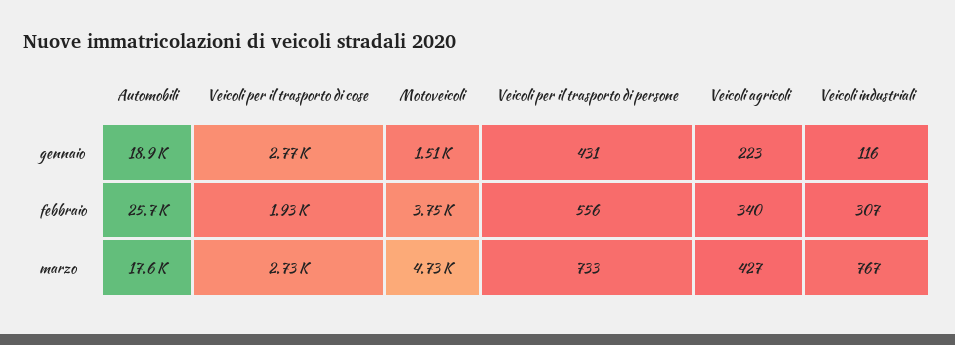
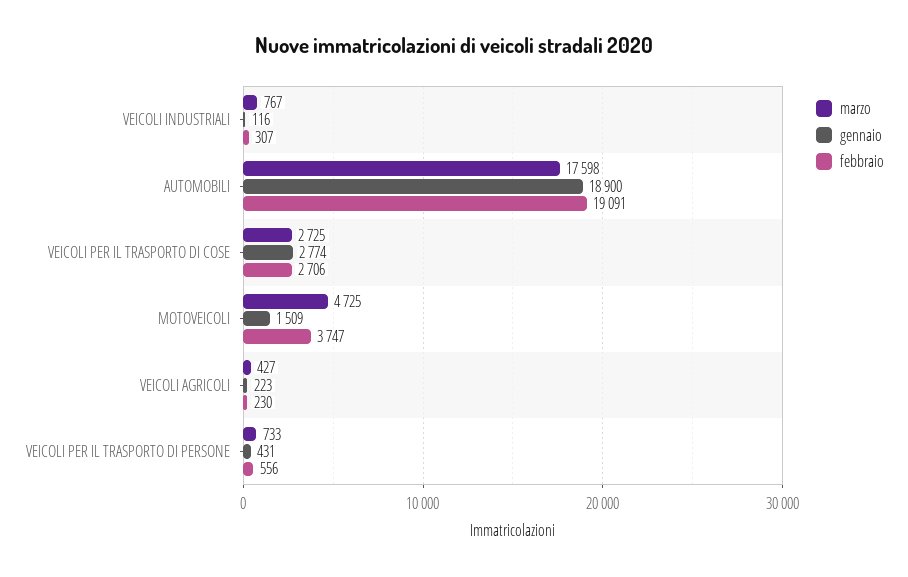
febbraio, Automobili: 25700 -> 19091
febbraio, Veicoli per il trasporto di cose: 1930 -> 2706
febbraio, Veicoli agricoli: 340 -> 230

